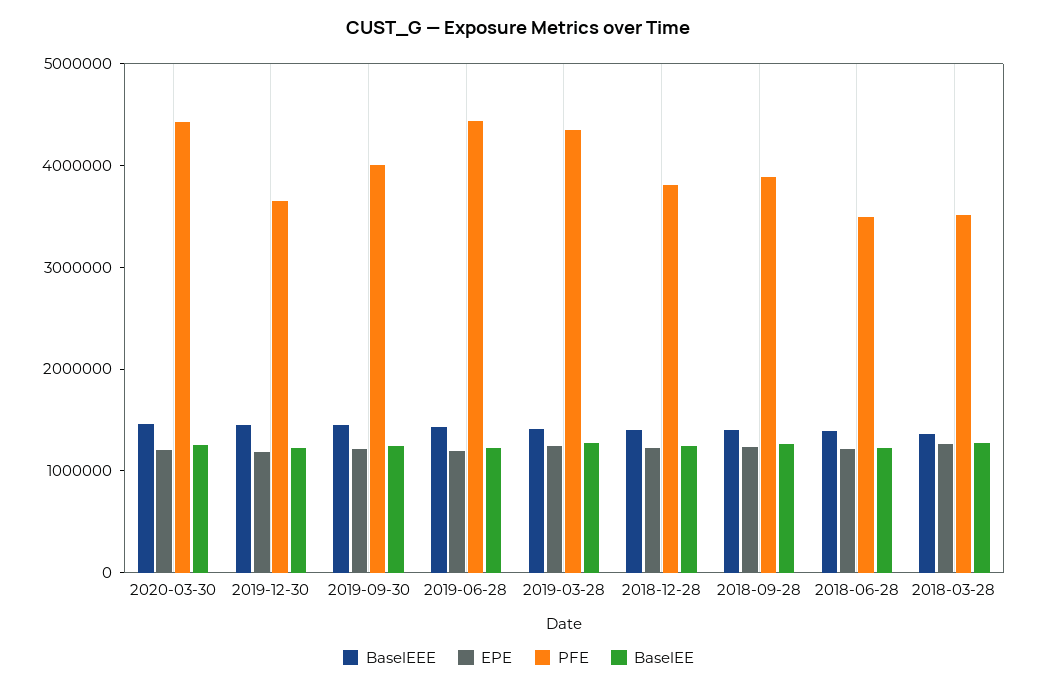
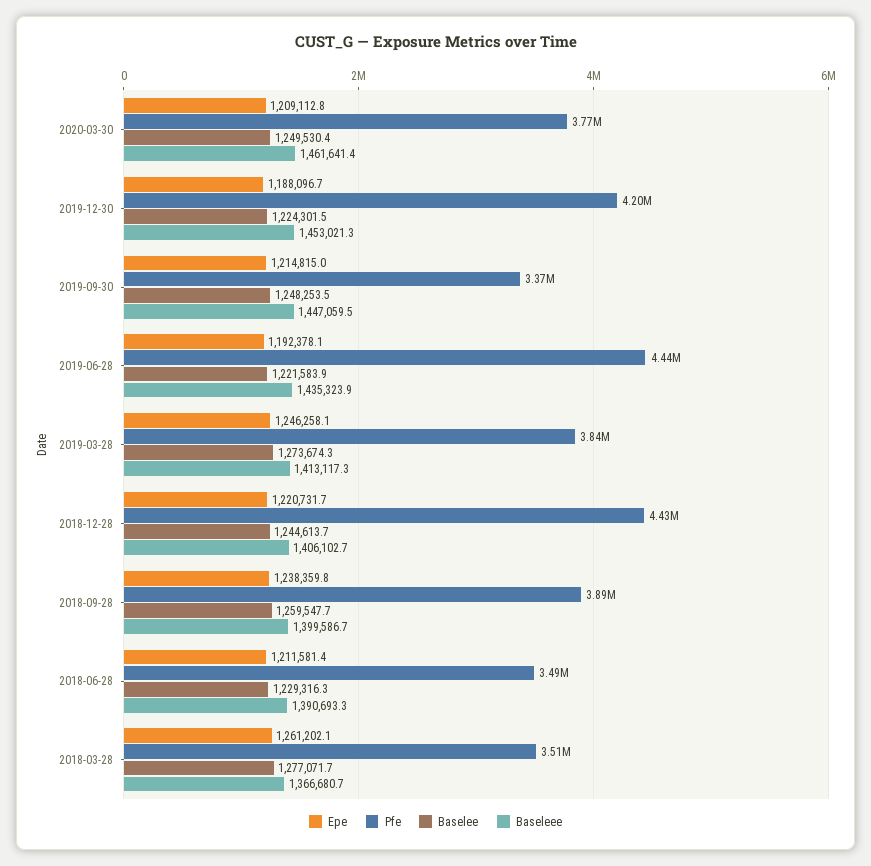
PFE, 2020-03-30: 4400000 -> 3770000
PFE, 2019-12-30: 3600000 -> 4200000
PFE, 2019-09-30: 4000000 -> 3370000
PFE, 2019-03-28: 4400000 -> 3840000
PFE, 2018-12-28: 3800000 -> 4430000

